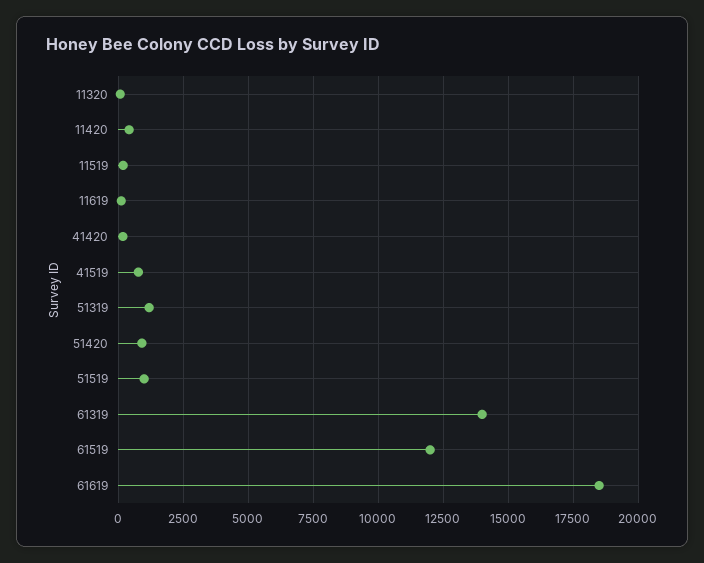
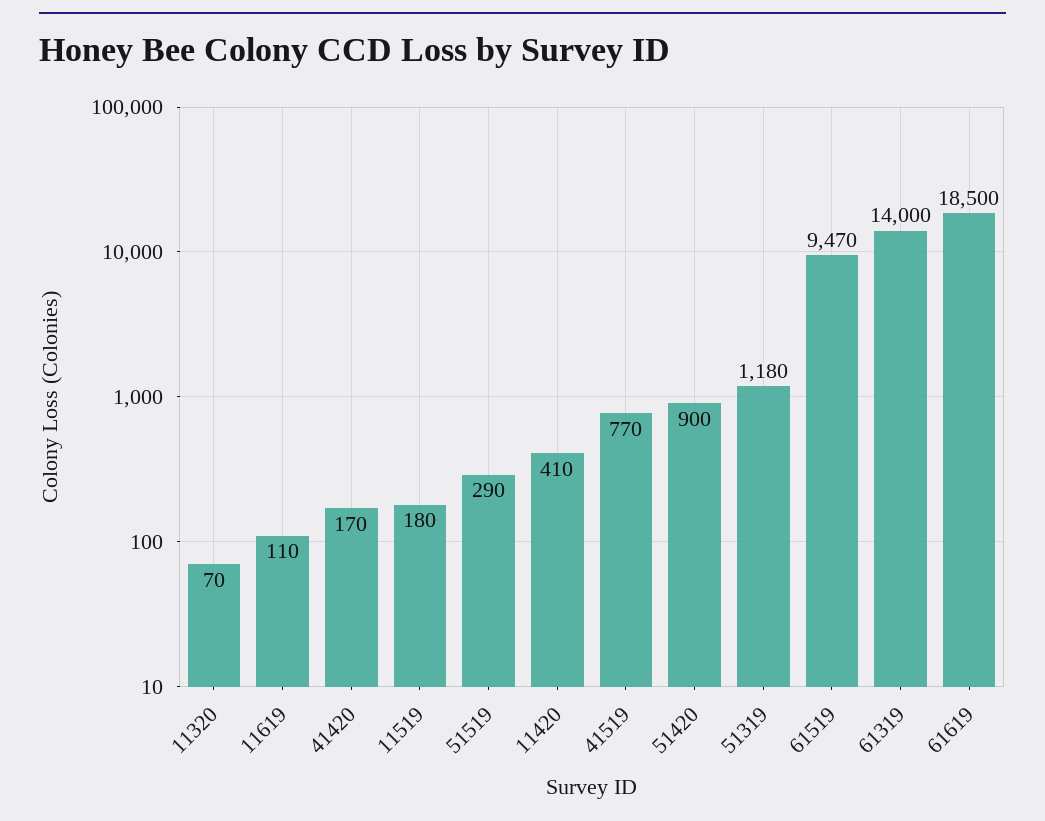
51519: 1000 -> 290
61519: 12000 -> 9470

